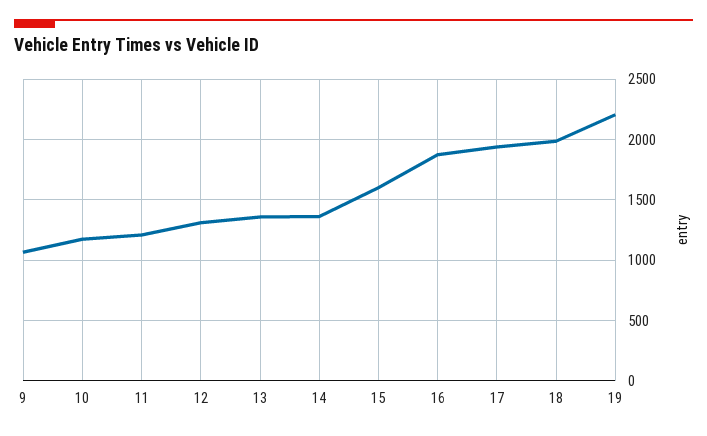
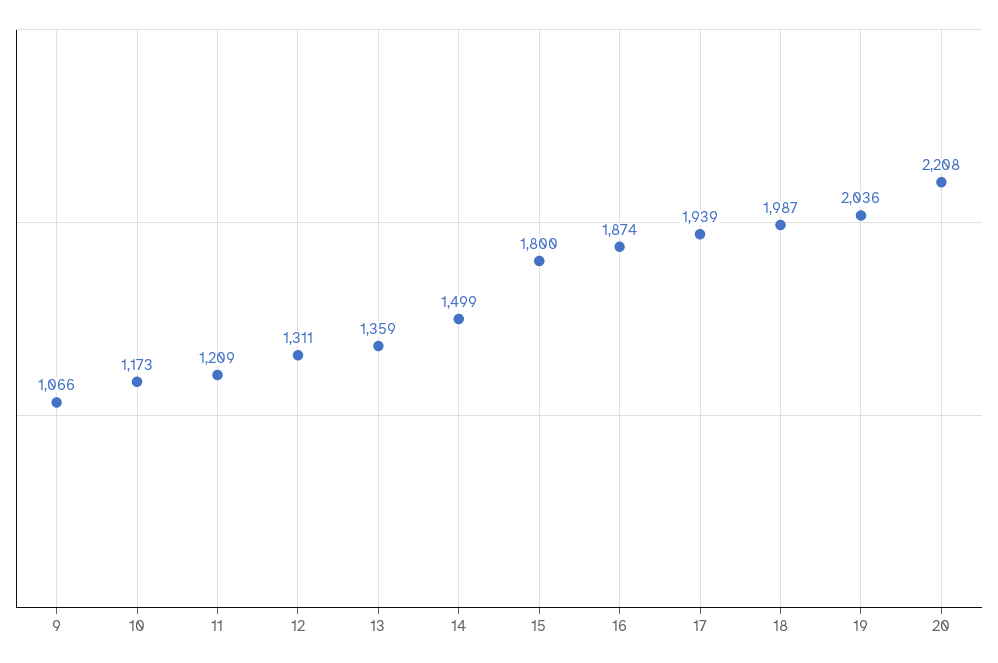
14: 1350 -> 1499
15: 1600 -> 1800
19: 2200 -> 2036
20: none -> 2208

